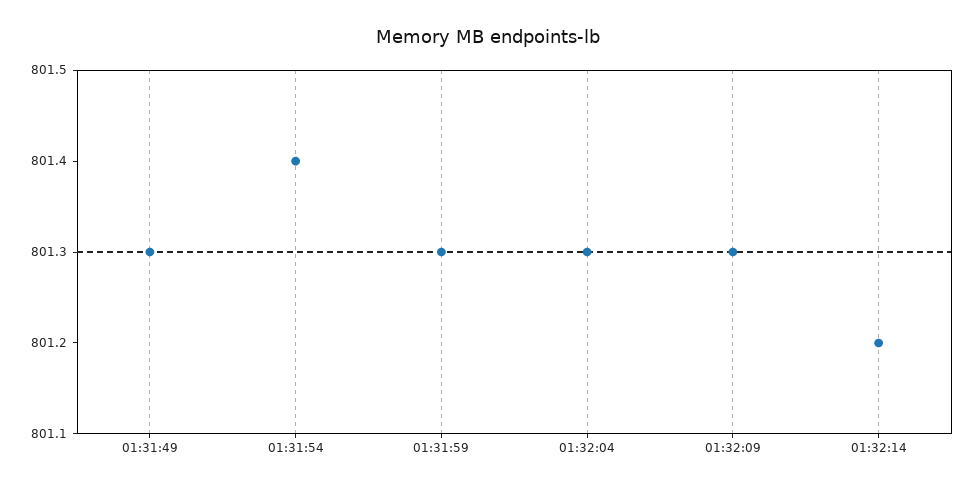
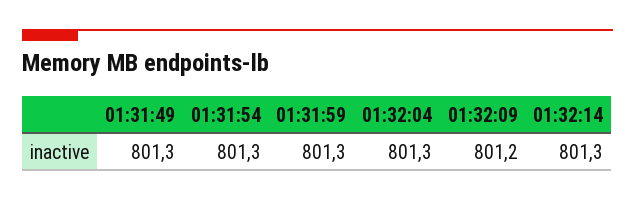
01:31:54: 801.4 -> 801.3
01:32:09: 801.3 -> 801.2
01:32:14: 801.2 -> 801.3

